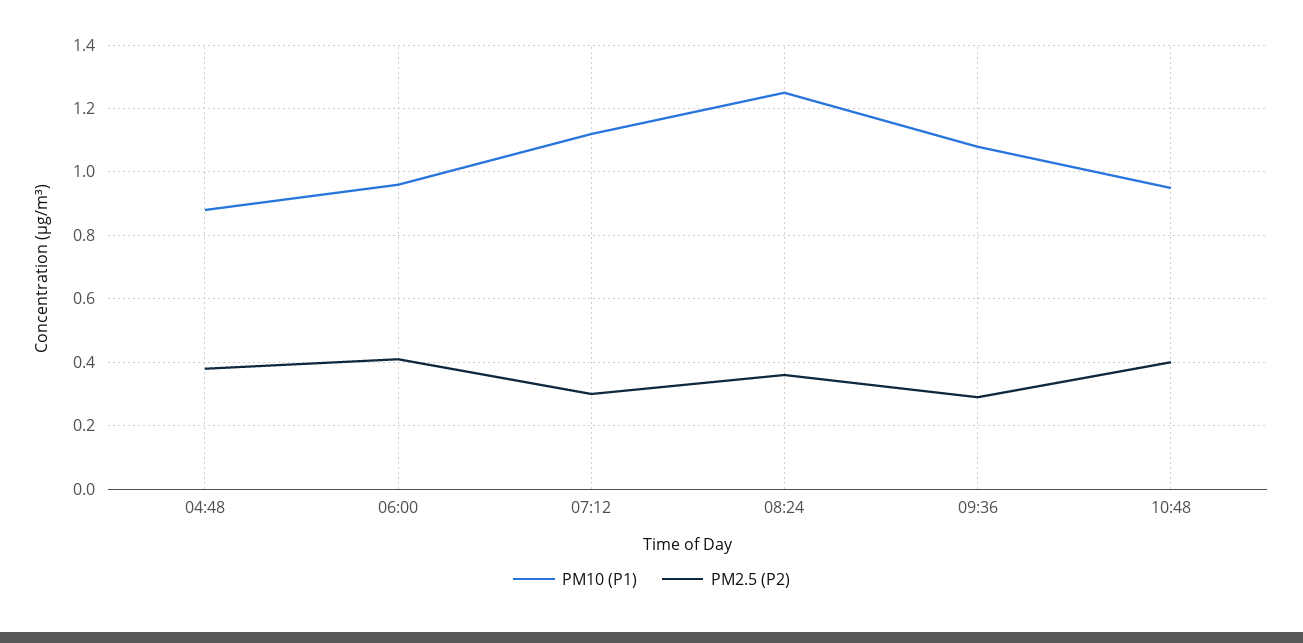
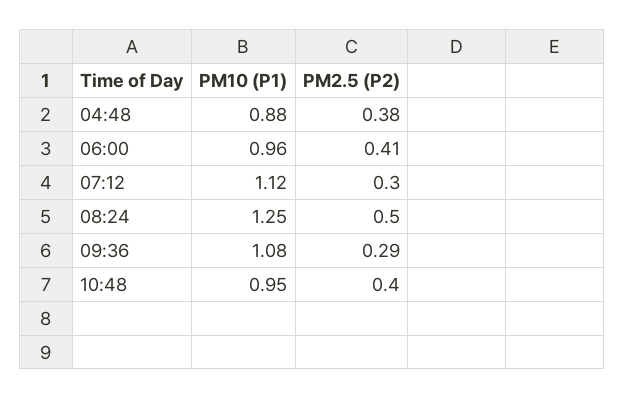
PM2.5 (P2), 08:24: 0.35 -> 0.5

